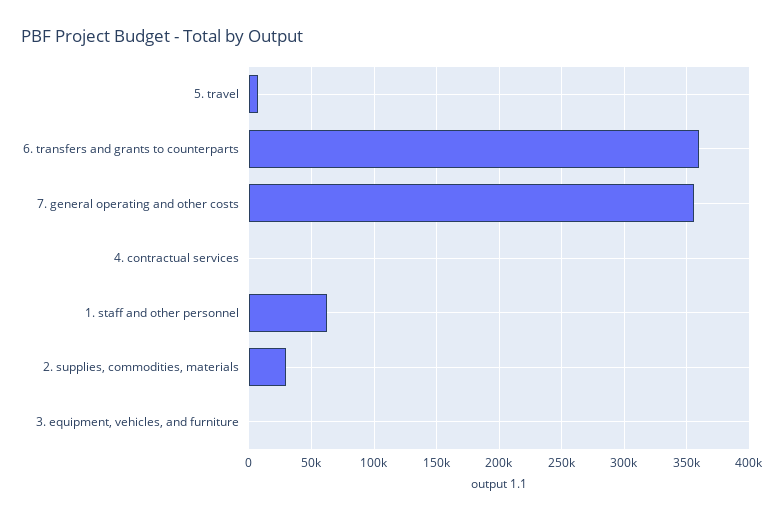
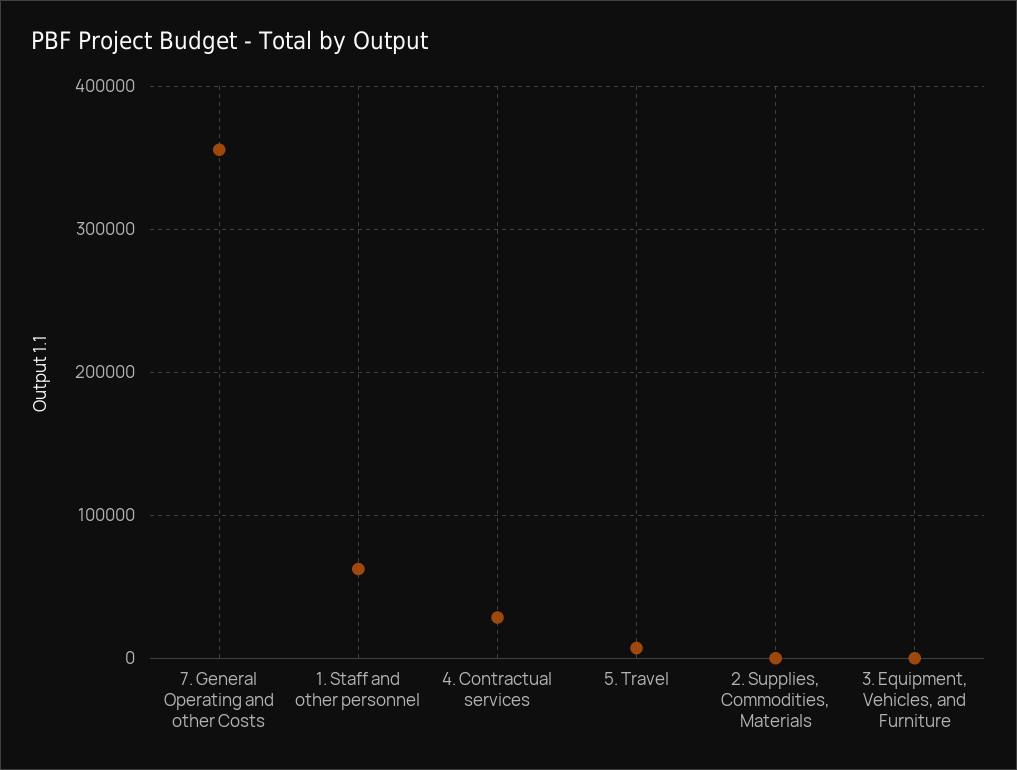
6. transfers and grants to counterparts: 360000 -> none
4. contractual services: 0 -> 30000
2. supplies, commodities, materials: 30000 -> 0

